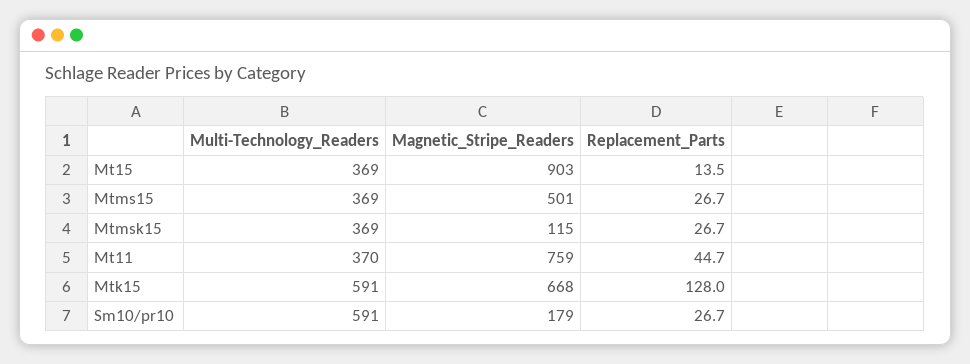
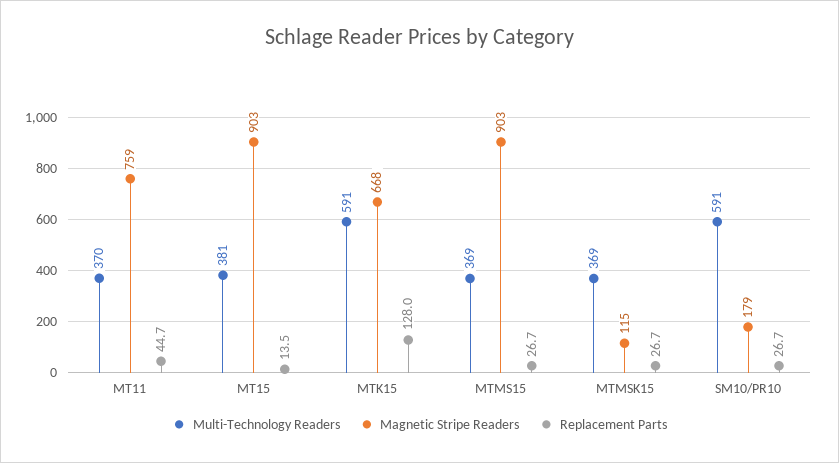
Multi-Technology_Readers, Mt15: 369 -> 381
Magnetic_Stripe_Readers, Mtms15: 501 -> 903

